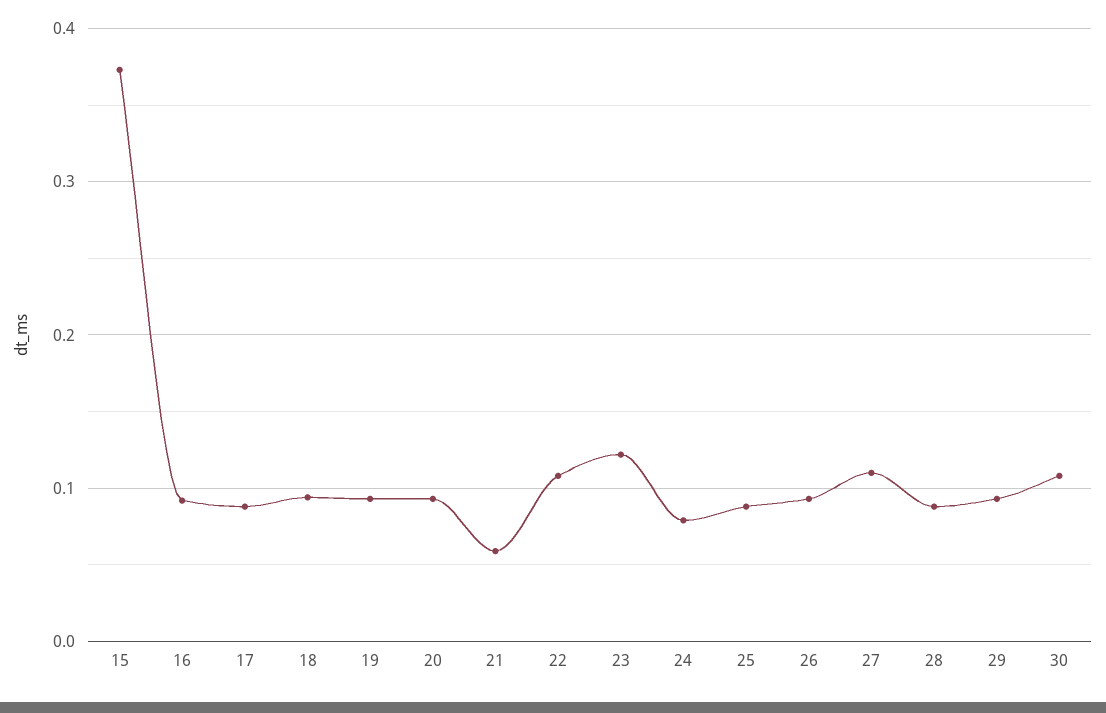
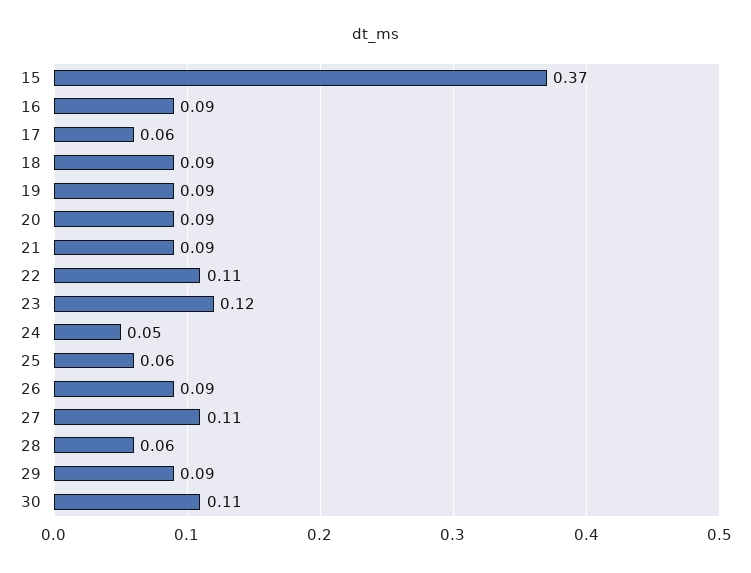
17: 0.09 -> 0.06
21: 0.06 -> 0.09
24: 0.08 -> 0.05
25: 0.09 -> 0.06
28: 0.09 -> 0.06

